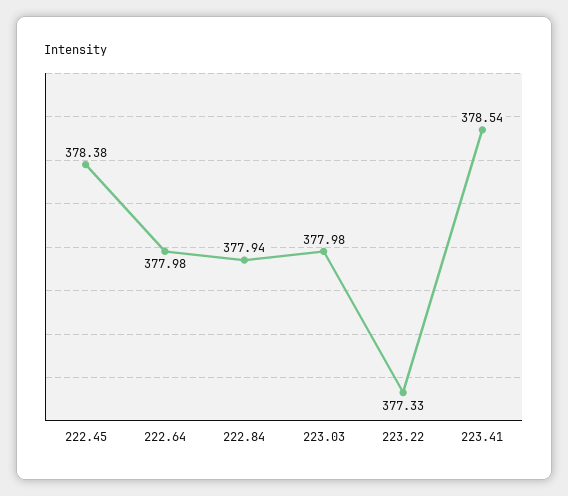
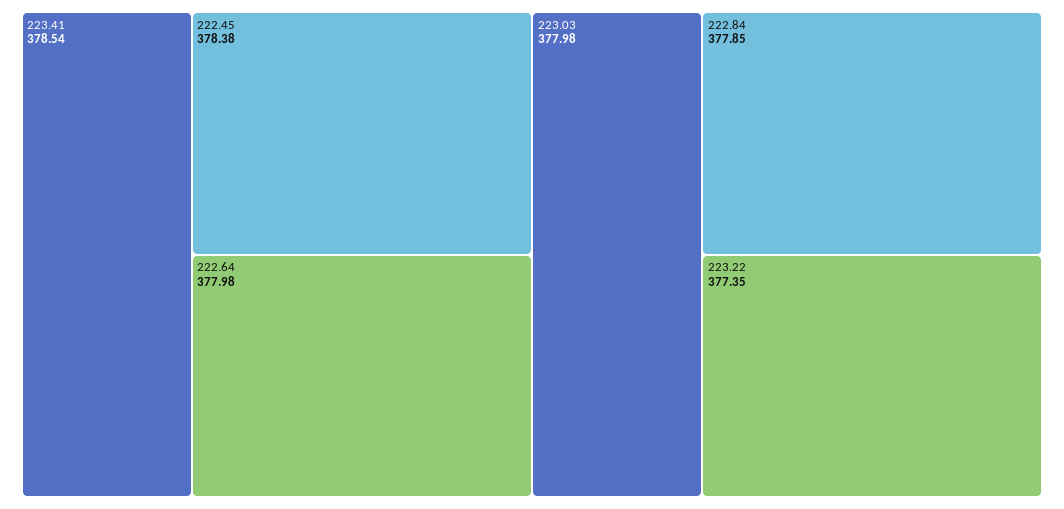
222.84: 377.94 -> 377.85
223.22: 377.33 -> 377.35

